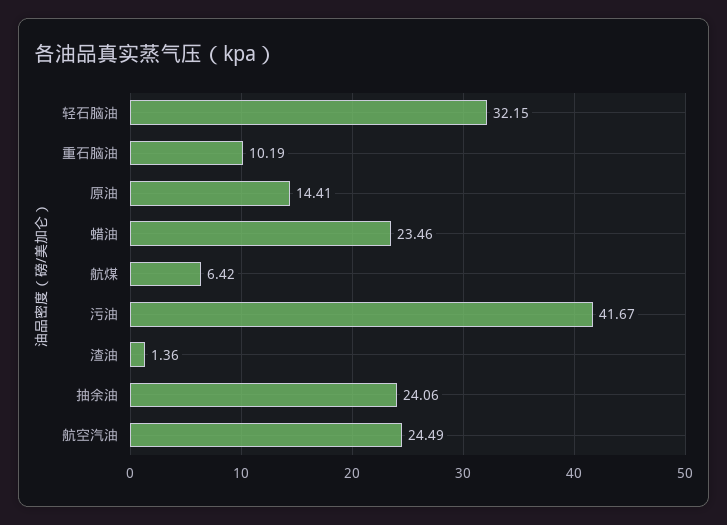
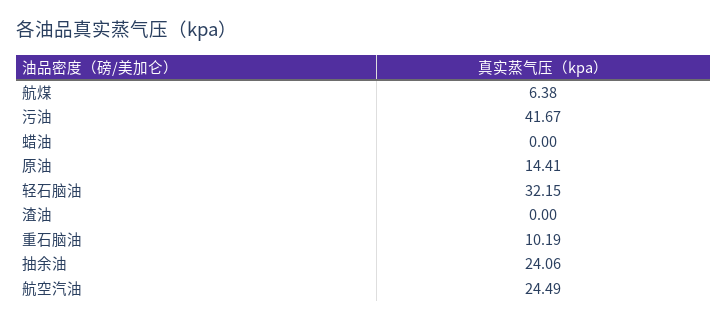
蜡油: 23.46 -> 0
航煤: 6.42 -> 6.38
渣油: 1.36 -> 0

